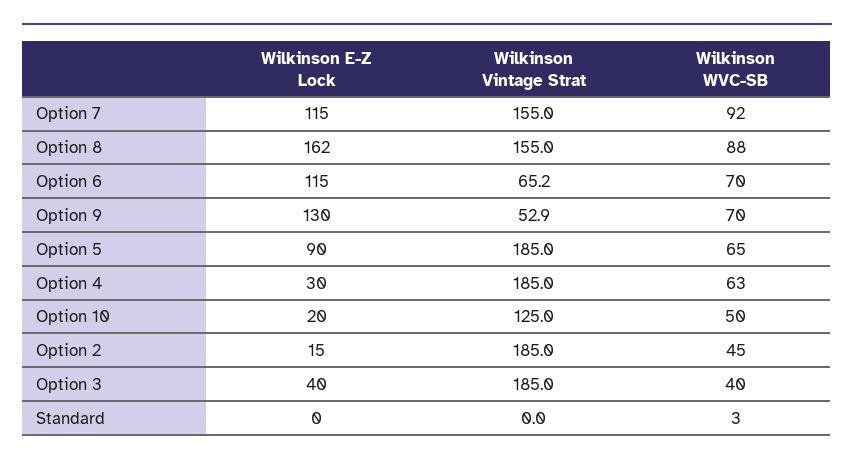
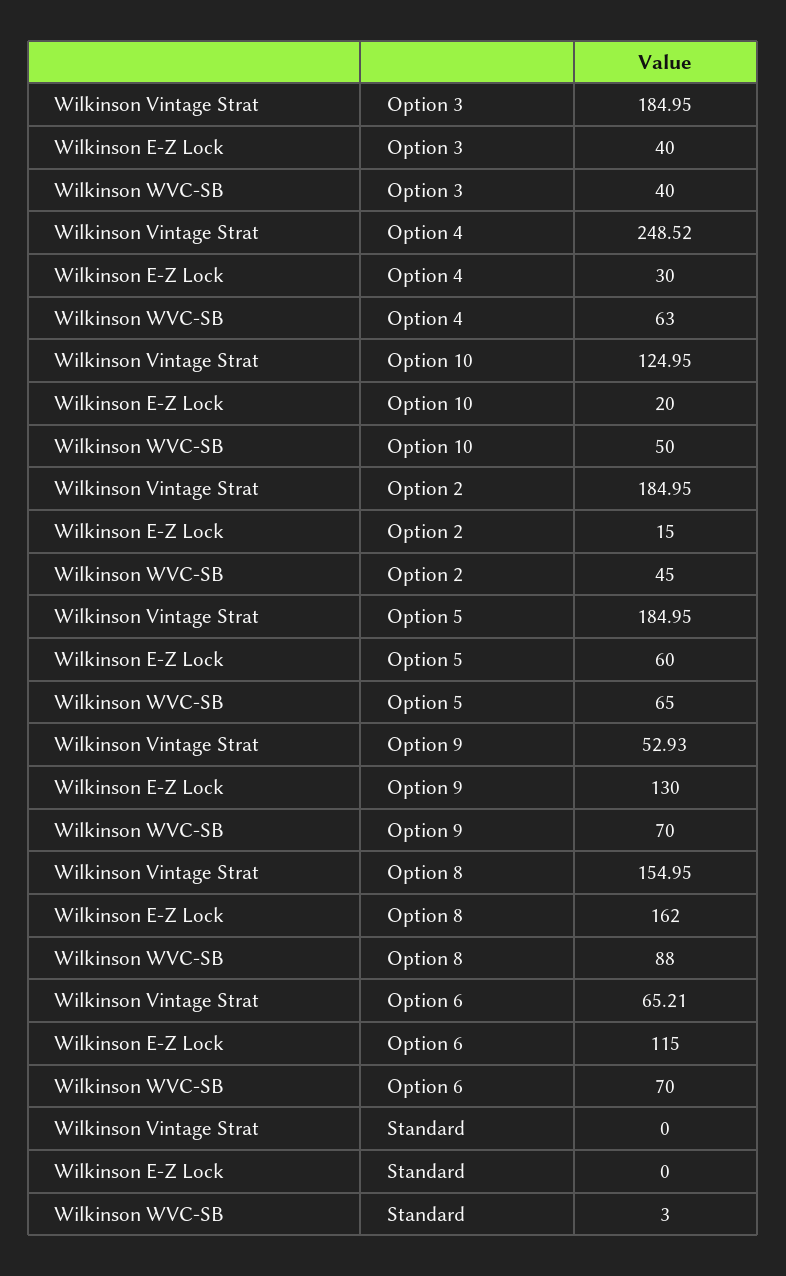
Wilkinson E-Z Lock, Option 7: 115 -> none
Wilkinson Vintage Strat, Option 7: 155 -> none
Wilkinson WVC-SB, Option 7: 92 -> none
Wilkinson E-Z Lock, Option 5: 90 -> 60
Wilkinson Vintage Strat, Option 4: 185 -> 248.52

